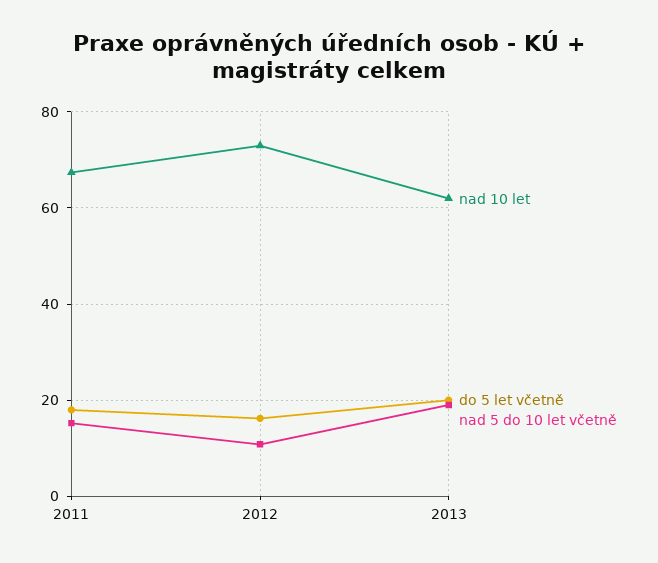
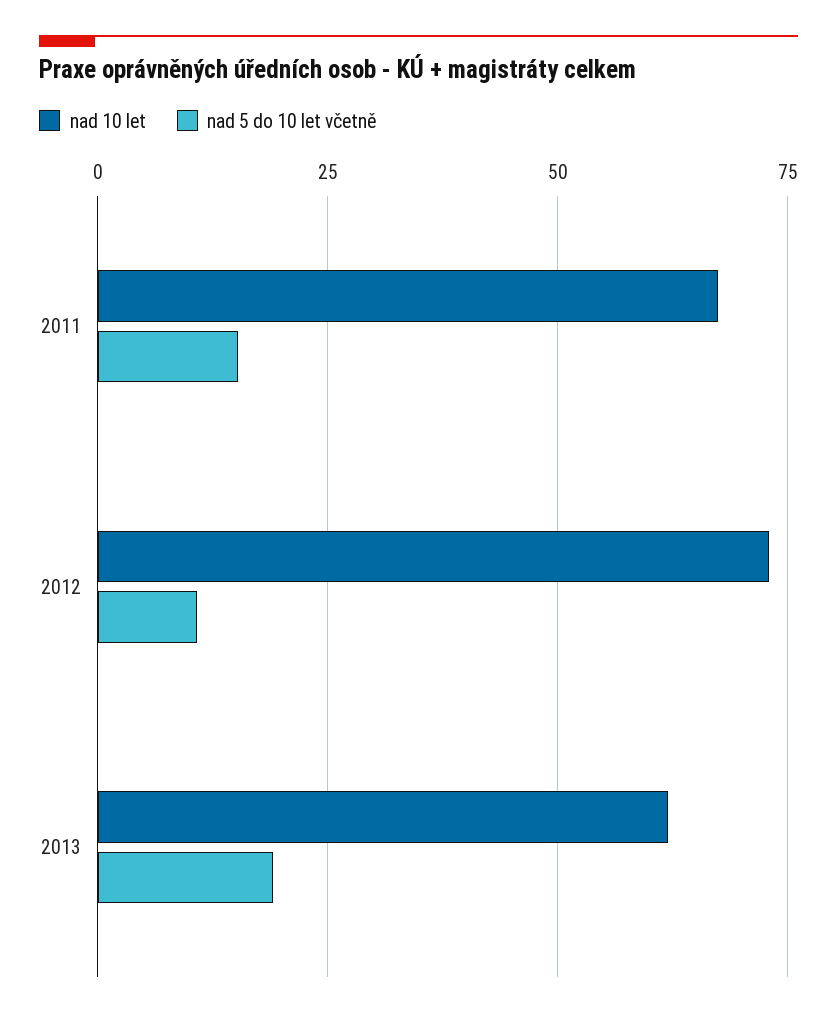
do 5 let včetně, 2011: 18 -> none
do 5 let včetně, 2012: 16 -> none
do 5 let včetně, 2013: 20 -> none

